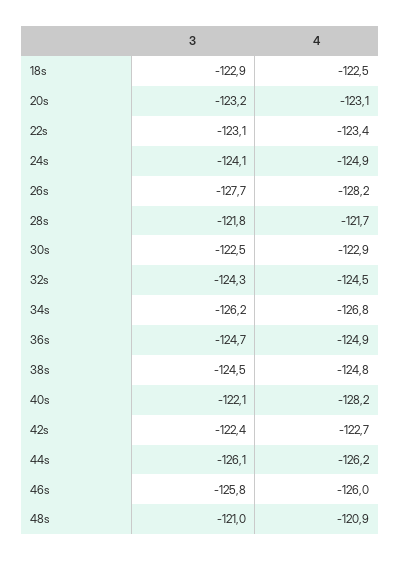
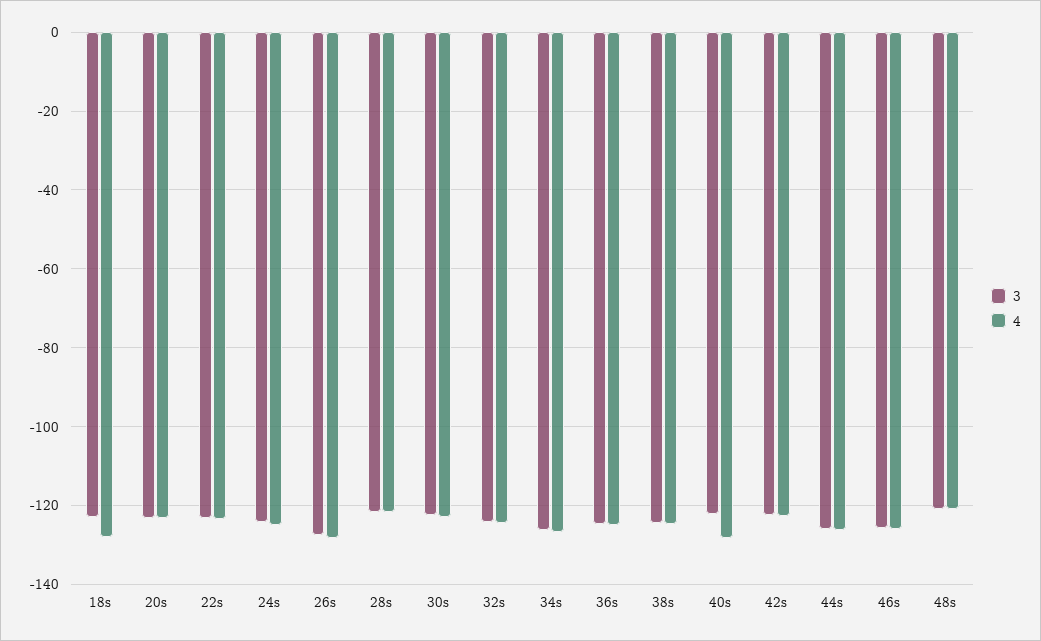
4, 18s: -122.5 -> -128

